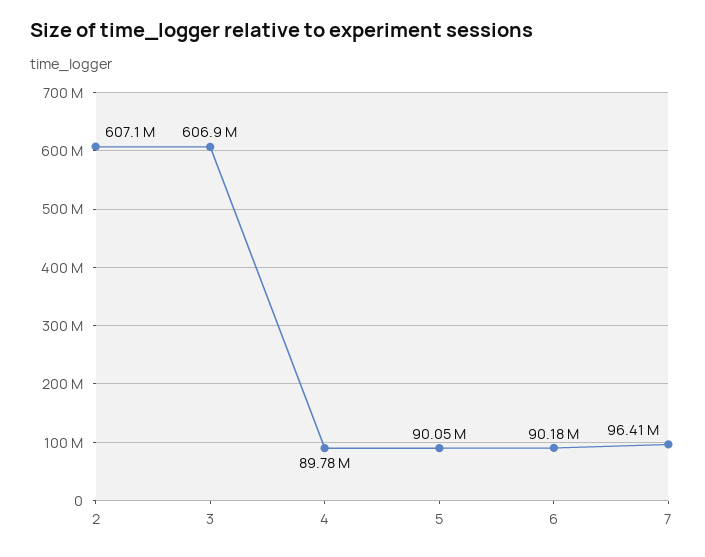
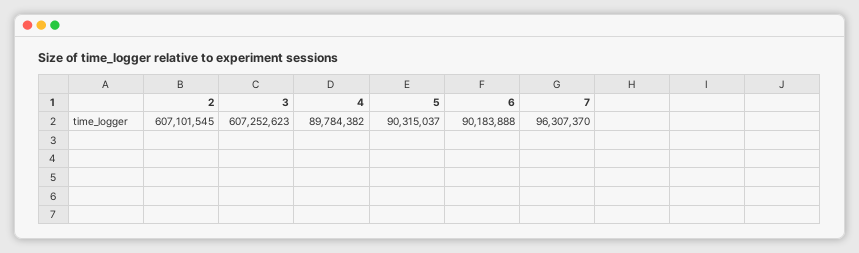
3: 606900000 -> 607252623
5: 90050000 -> 90315037
7: 96410000 -> 96307370

